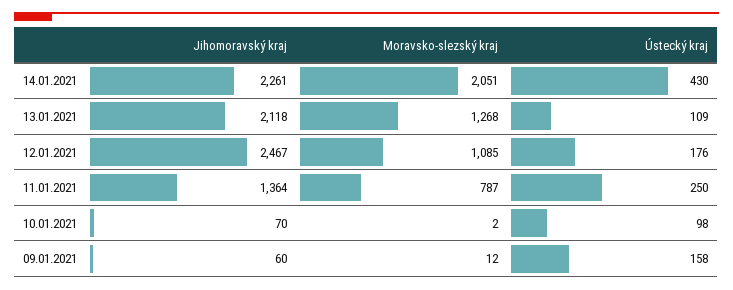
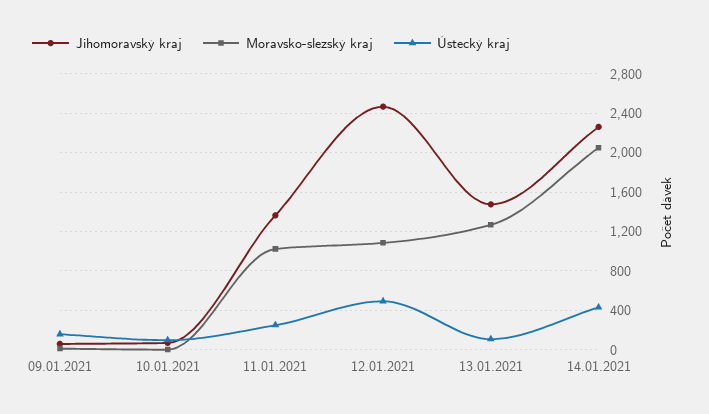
Jihomoravský kraj, 13.01.2021: 2118 -> 1500
Ústecký kraj, 12.01.2021: 176 -> 500
Moravsko-slezský kraj, 11.01.2021: 787 -> 1000

